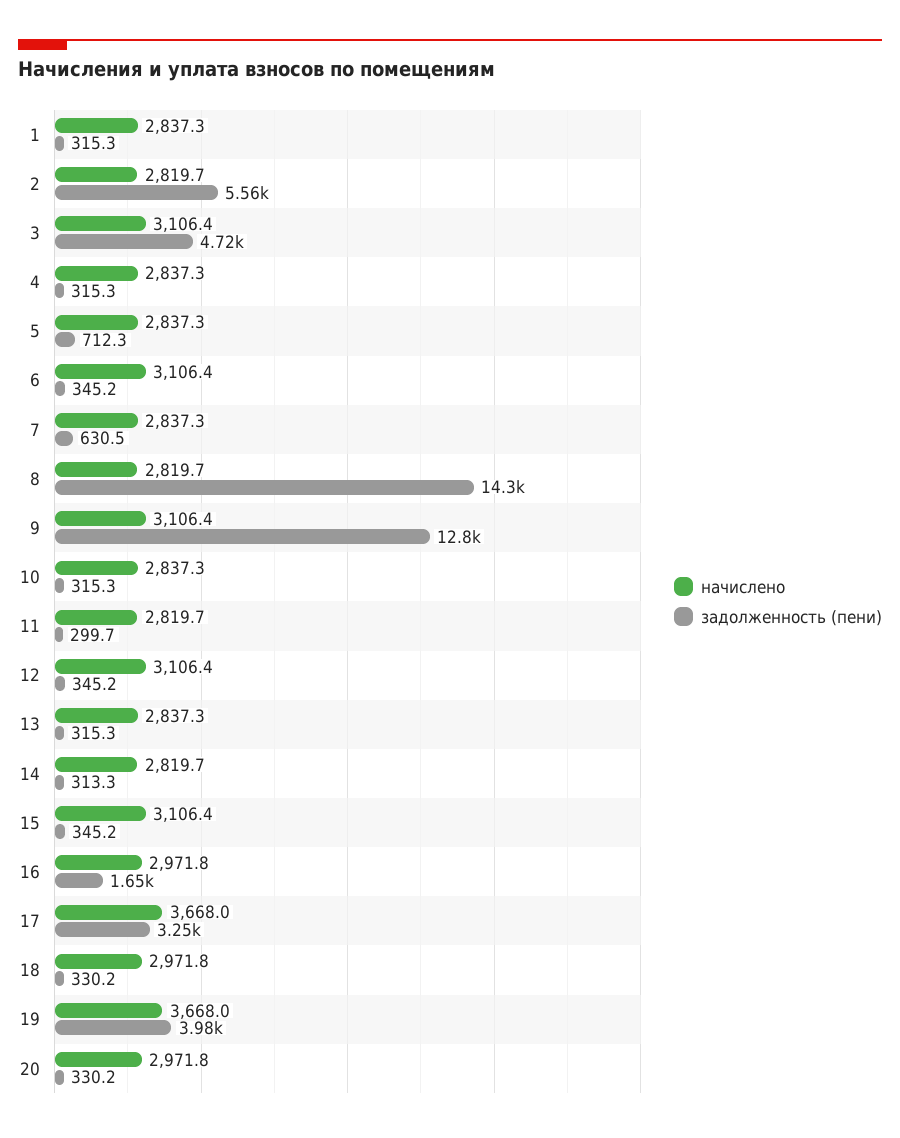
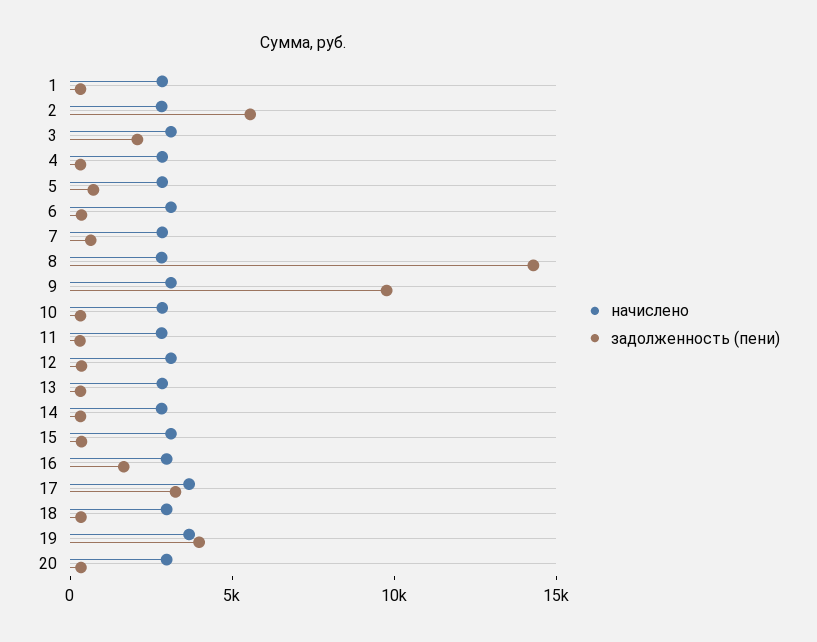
задолженность (пени), 3: 4720 -> 2000
задолженность (пени), 9: 12800 -> 10000

